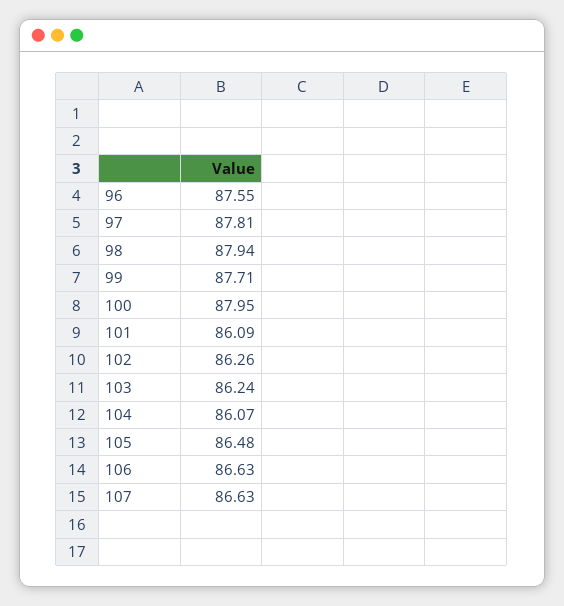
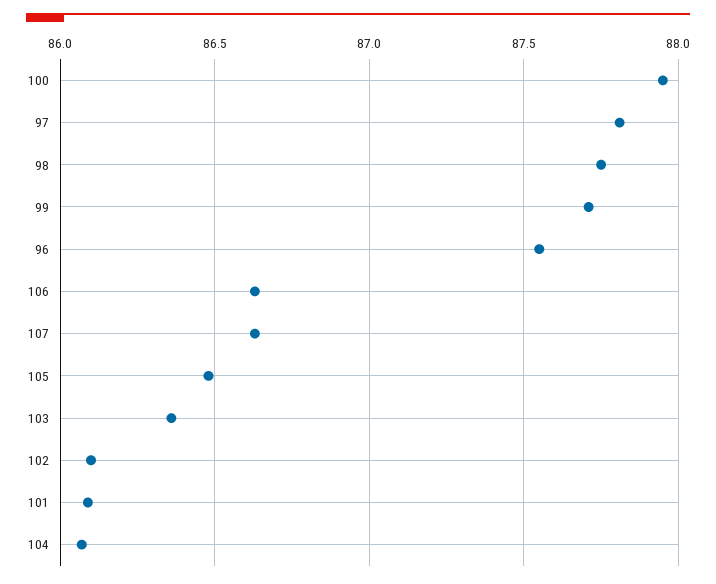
98: 87.94 -> 87.75
102: 86.26 -> 86.1
103: 86.24 -> 86.35

